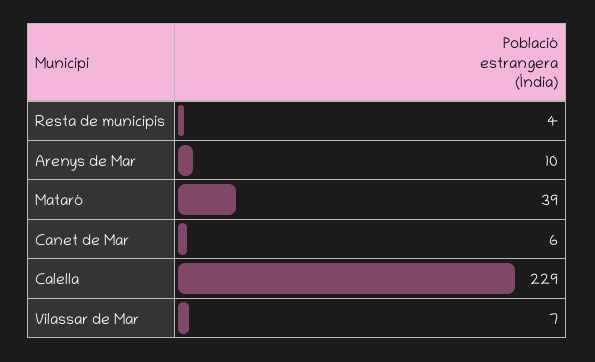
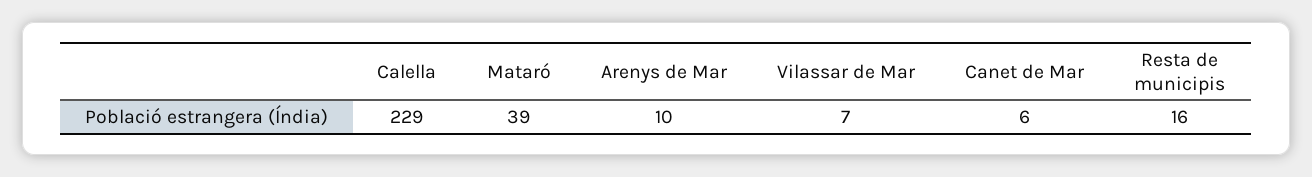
Resta de municipis: 4 -> 16

